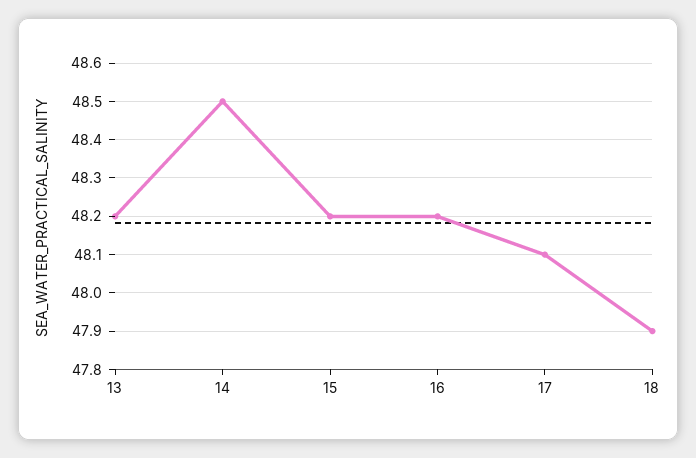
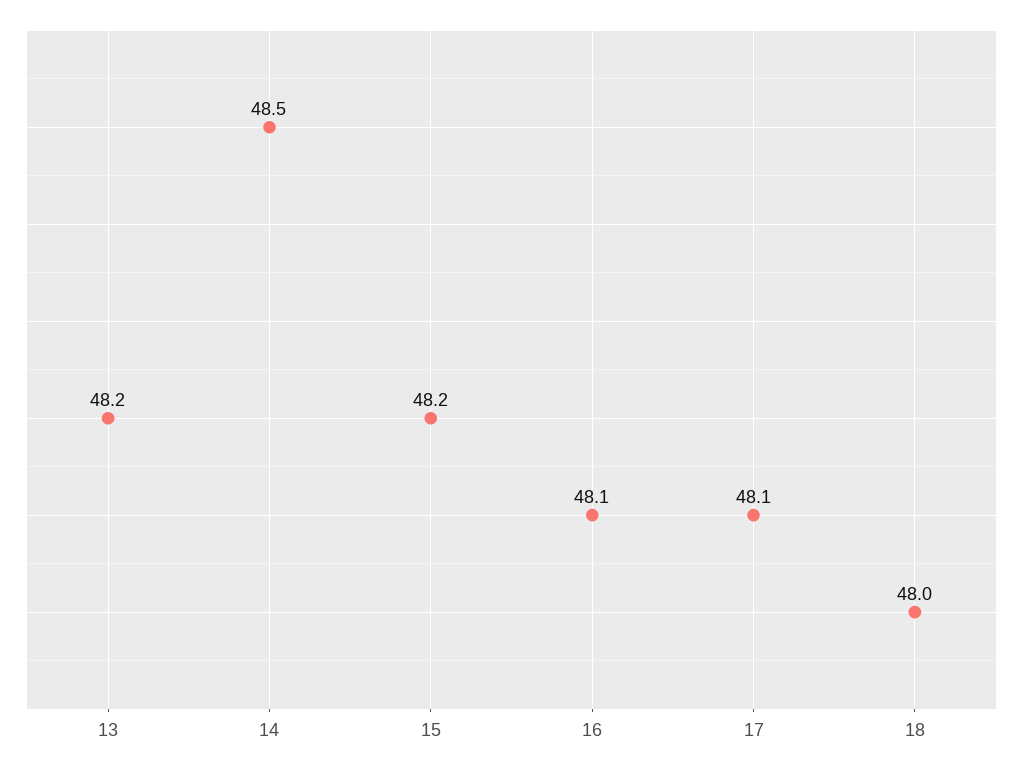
16: 48.2 -> 48.1
18: 47.9 -> 48

